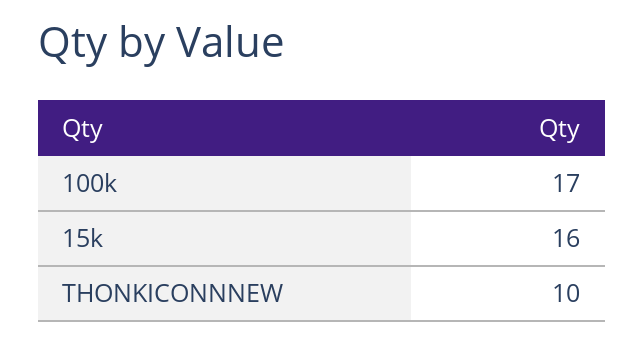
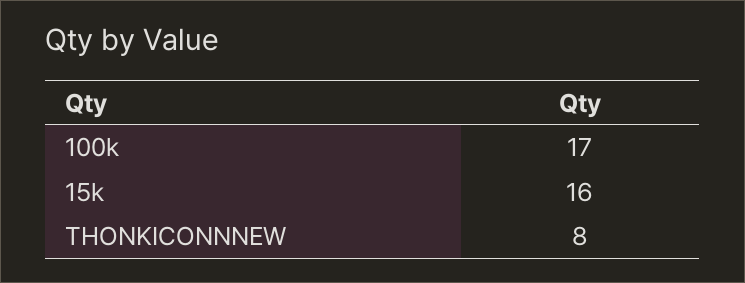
THONKICONNNEW: 10 -> 8

